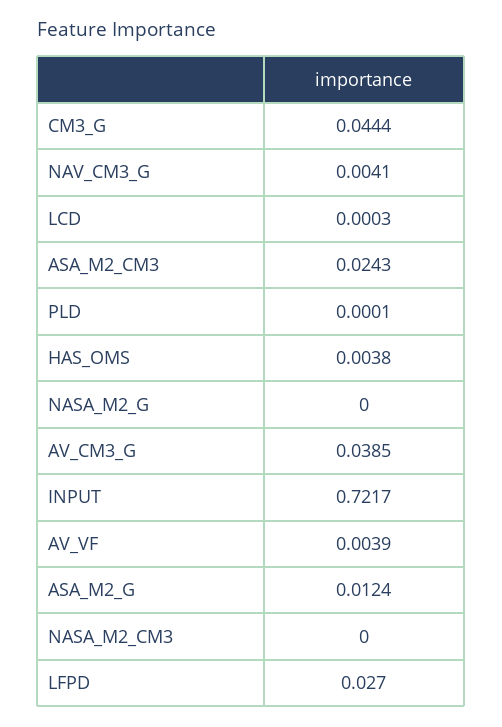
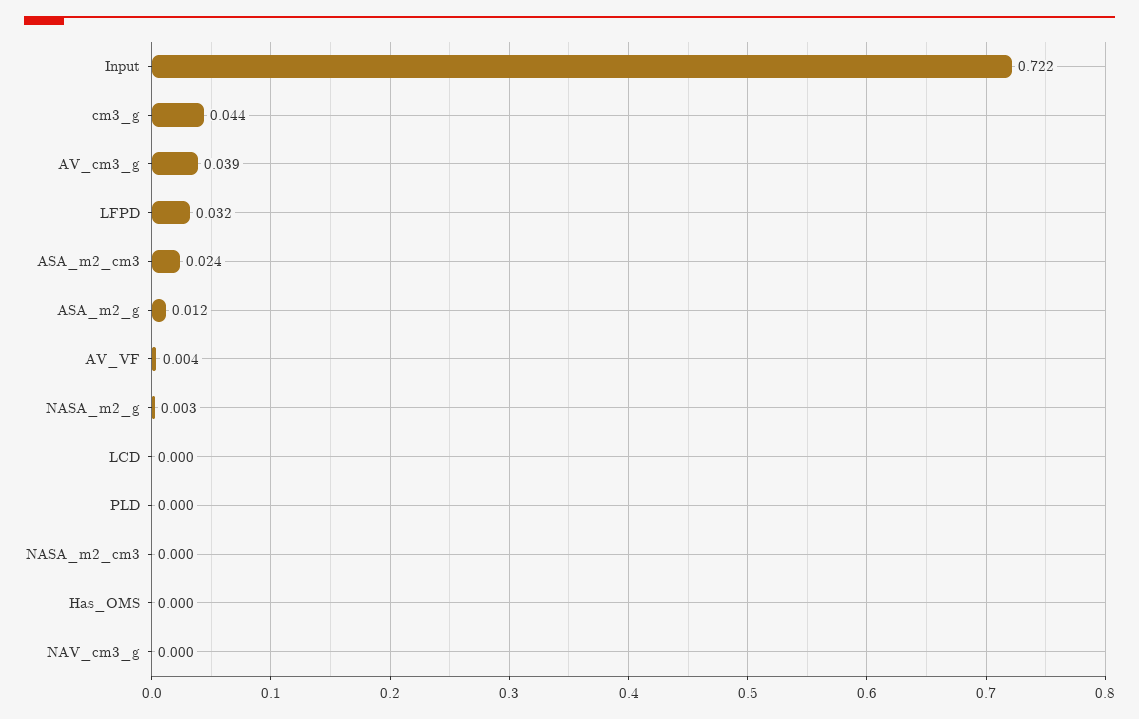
NAV_CM3_G: 0.0041 -> 0
HAS_OMS: 0.0038 -> 0
NASA_M2_G: 0 -> 0.003
LFPD: 0.027 -> 0.032

